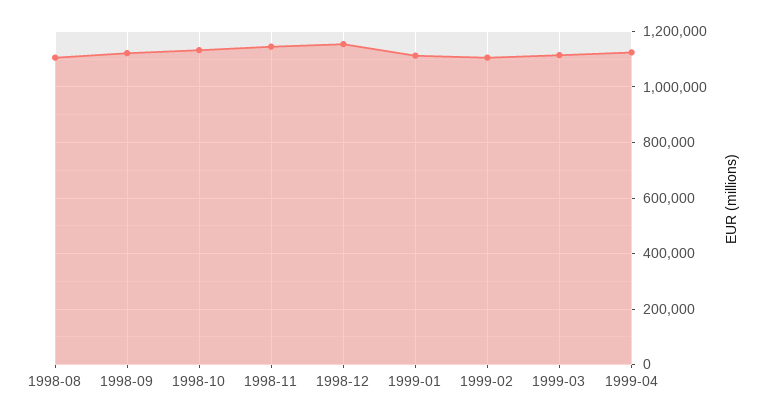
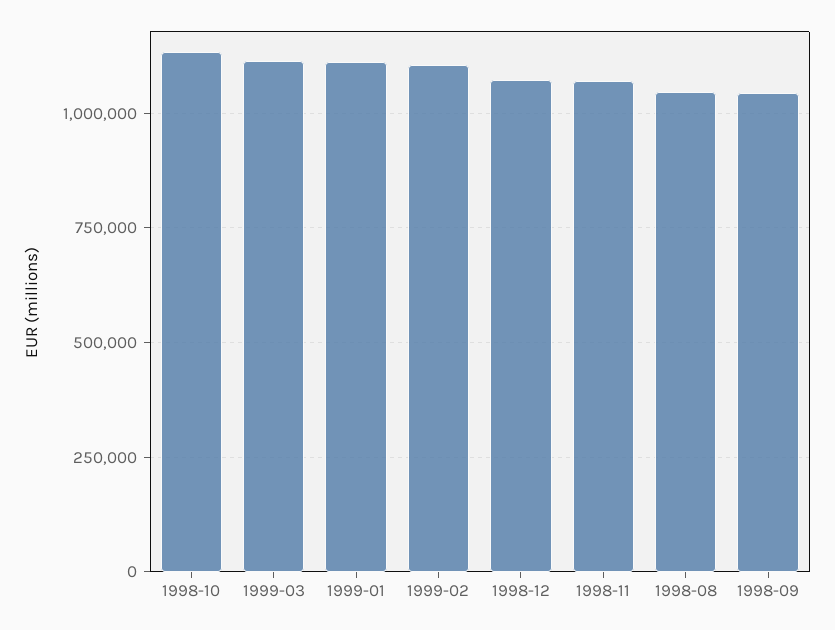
1998-08: 1100000 -> 1050000
1998-09: 1125000 -> 1050000
1998-11: 1150000 -> 1075000
1998-12: 1150000 -> 1075000
1999-04: 1125000 -> none

